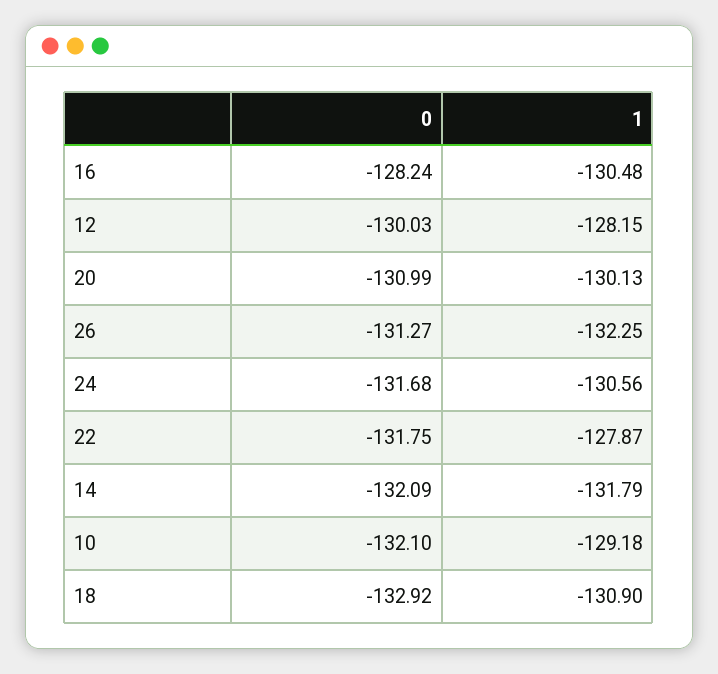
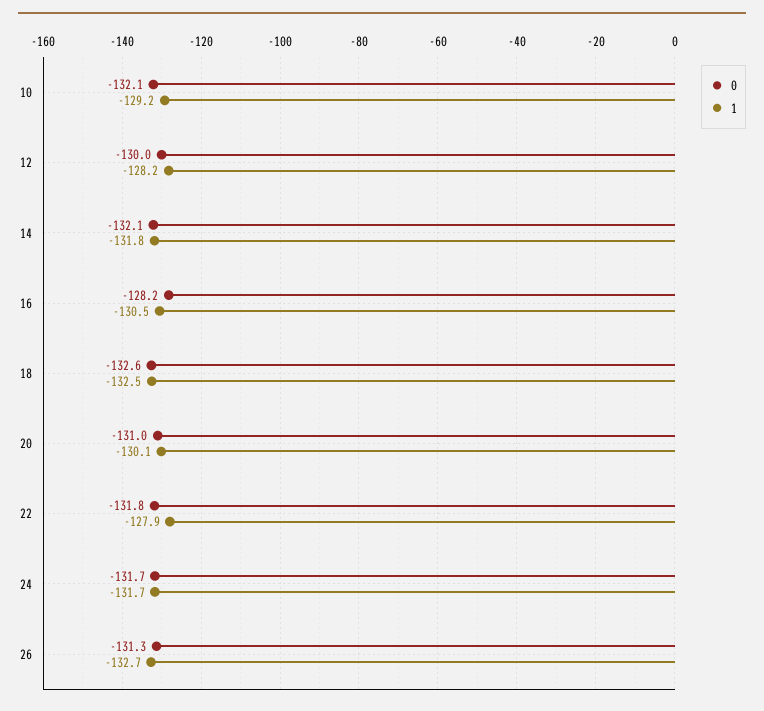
1, 26: -132.25 -> -132.7
1, 24: -130.56 -> -131.7
0, 18: -132.92 -> -132.6
1, 18: -130.9 -> -132.5

